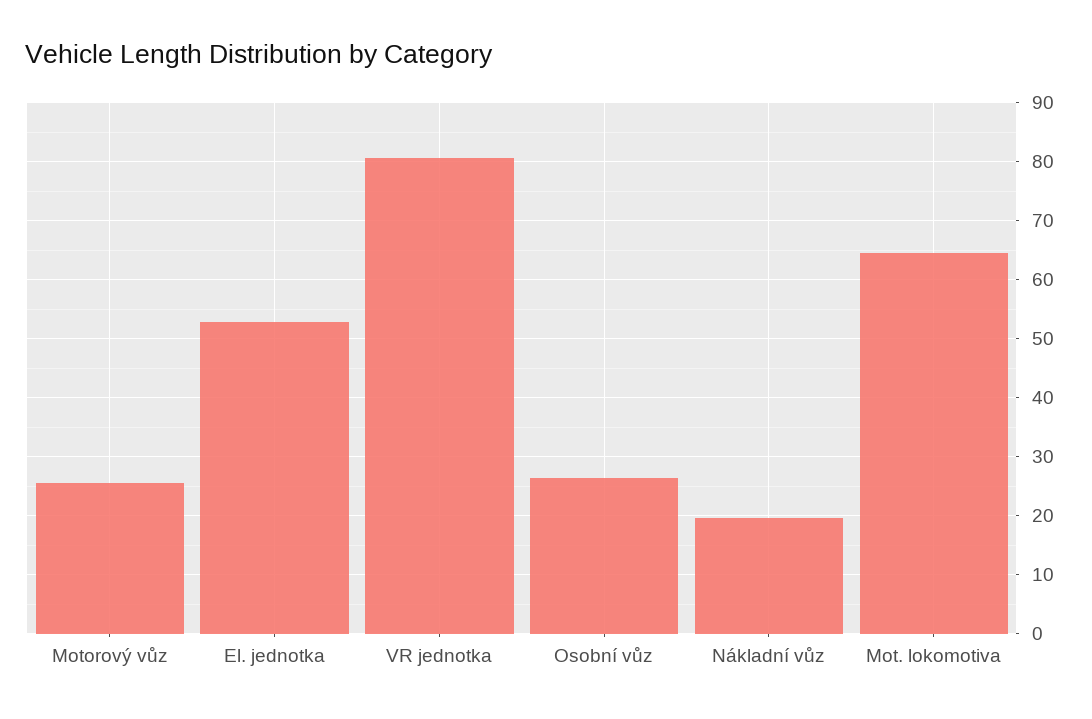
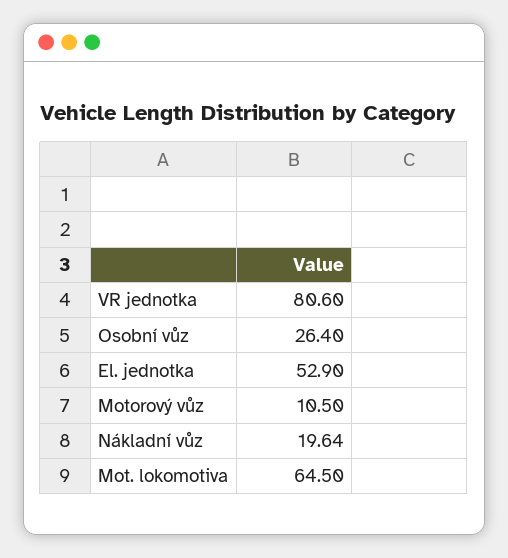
Motorový vůz: 26 -> 10.5

